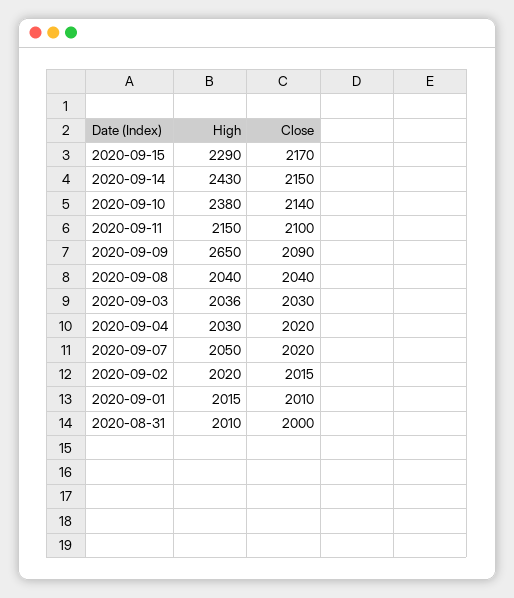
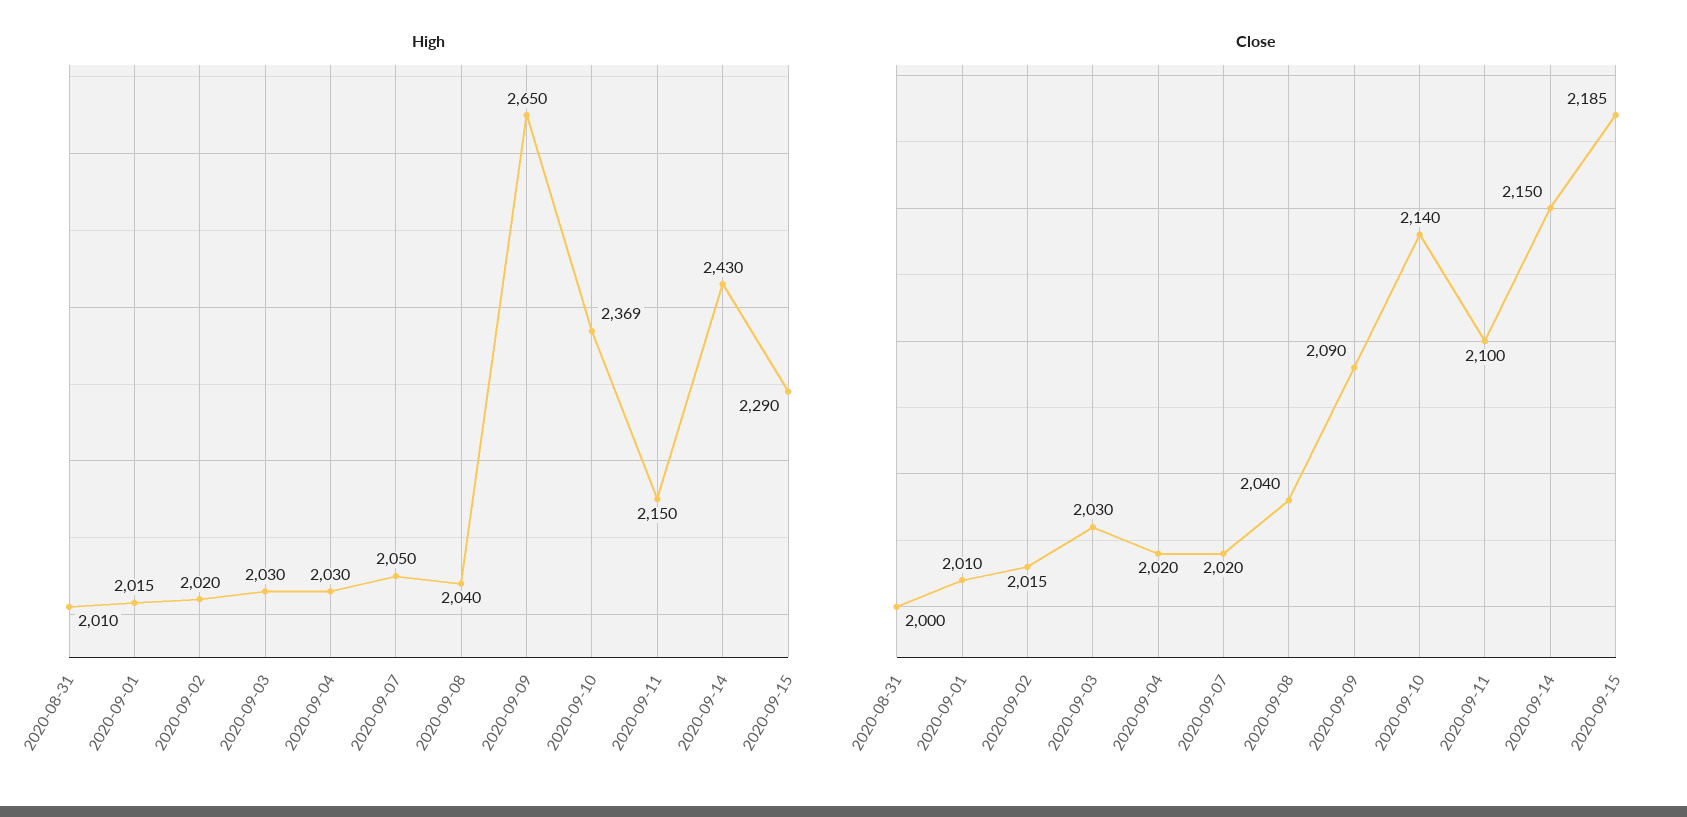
Close, 2020-09-15: 2170 -> 2185
High, 2020-09-10: 2380 -> 2369
High, 2020-09-03: 2036 -> 2030

